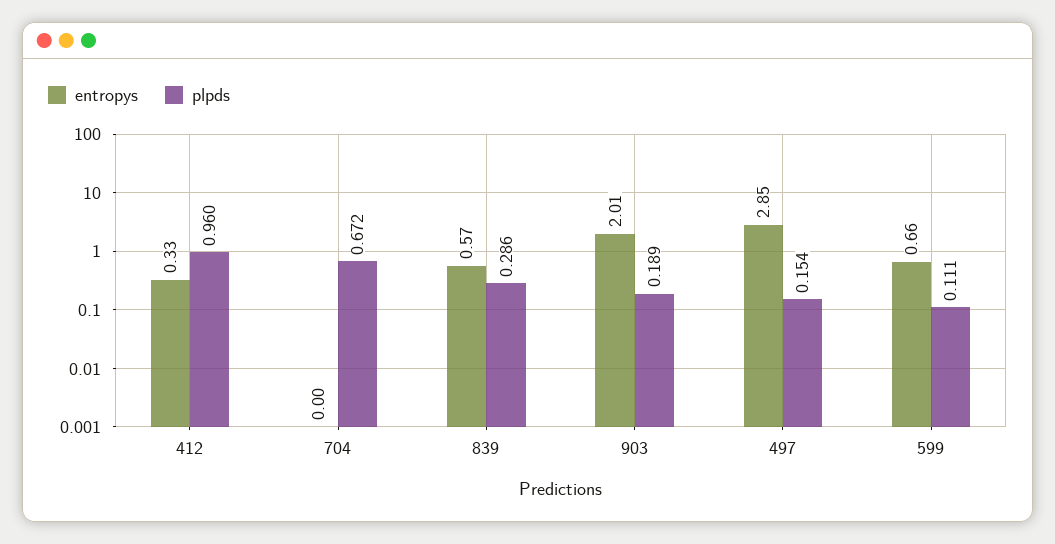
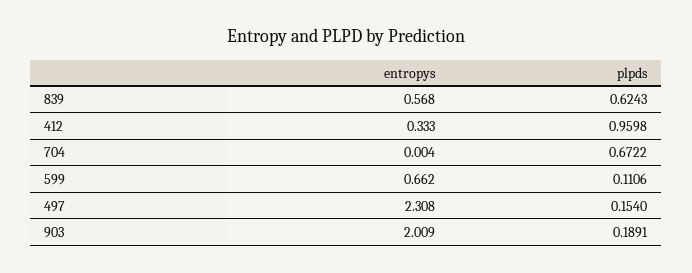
plpds, 839: 0.286 -> 0.6243
entropys, 497: 2.85 -> 2.308

